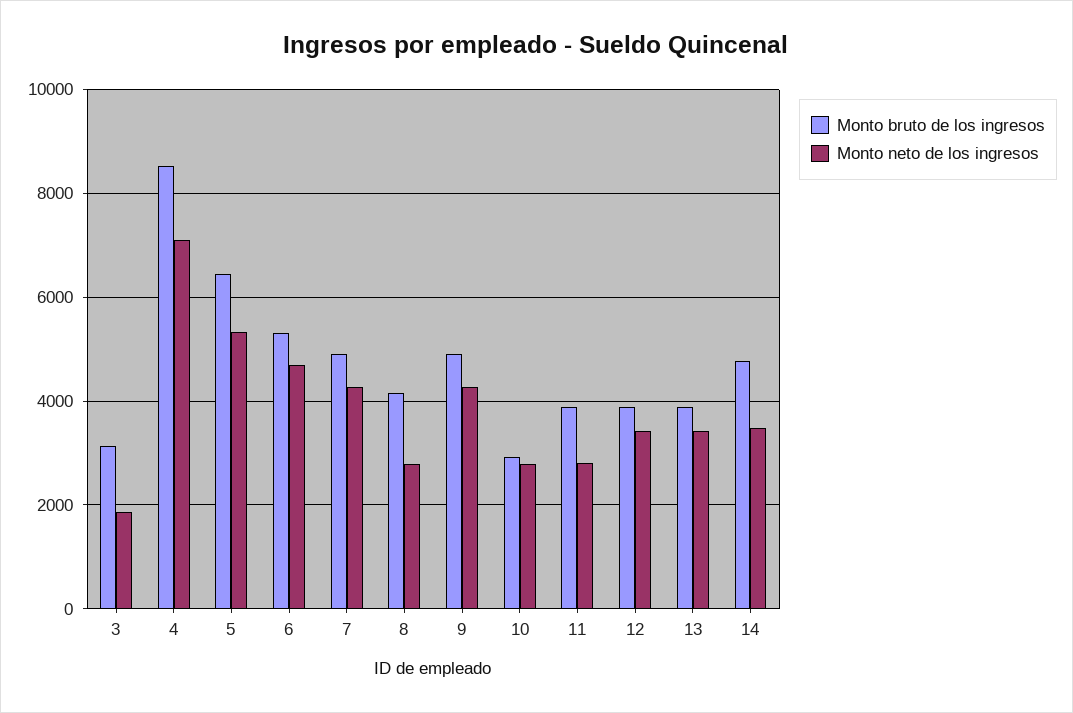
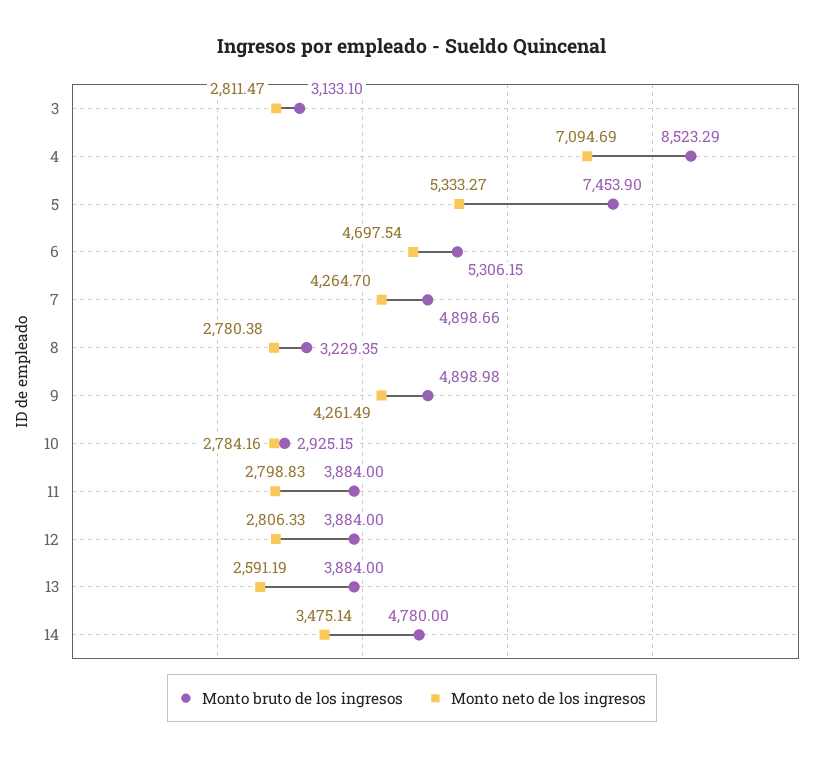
Monto neto de los ingresos, 3: 1800 -> 2811.47
Monto bruto de los ingresos, 5: 6400 -> 7453.9
Monto bruto de los ingresos, 8: 4200 -> 3229.35
Monto neto de los ingresos, 12: 3400 -> 2806.33
Monto neto de los ingresos, 13: 3400 -> 2591.19

